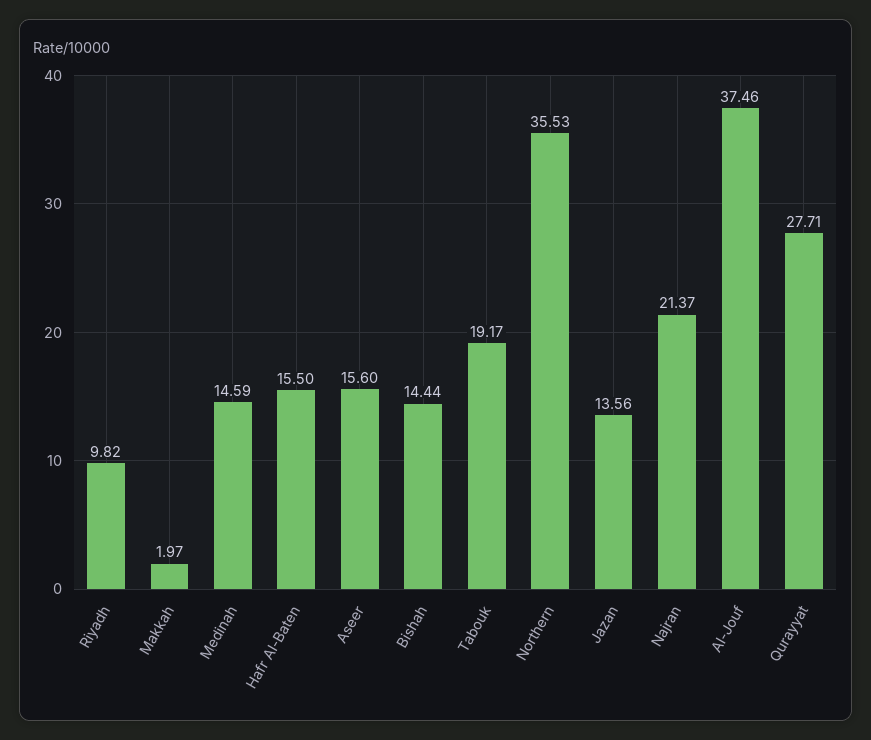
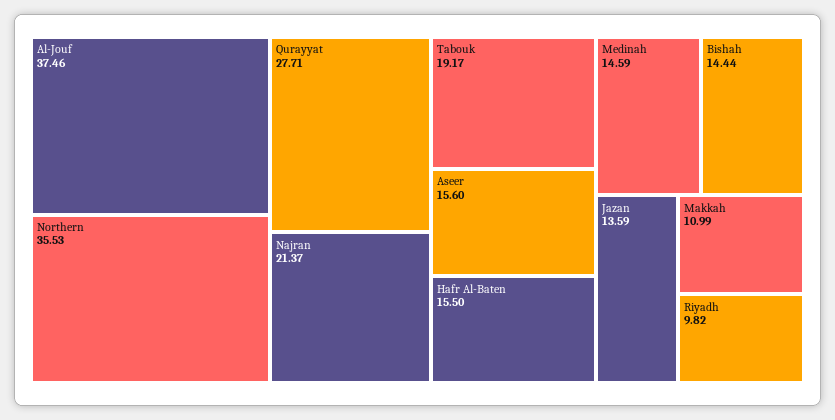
Makkah: 1.97 -> 10.99
Jazan: 13.56 -> 13.59

